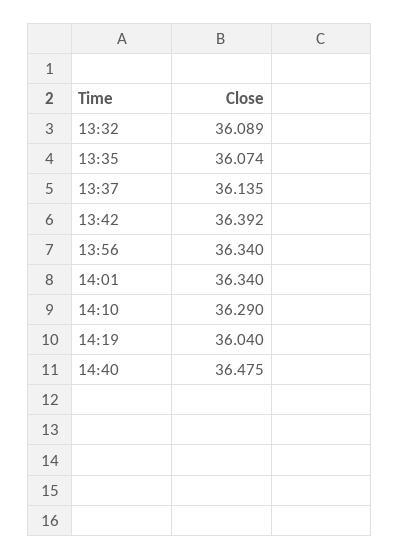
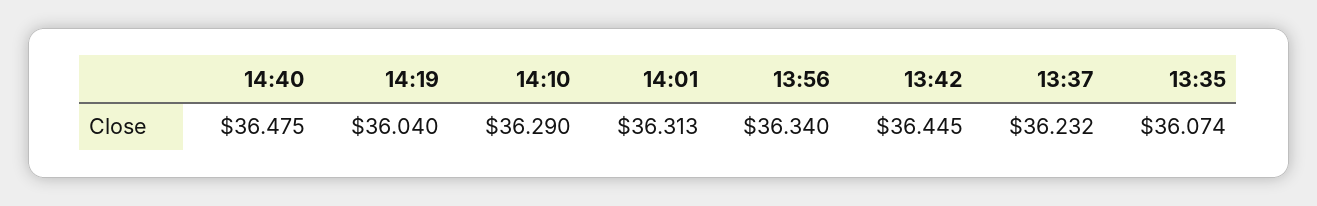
13:32: 36.089 -> none
13:37: 36.135 -> 36.232
13:42: 36.392 -> 36.445
14:01: 36.34 -> 36.313

